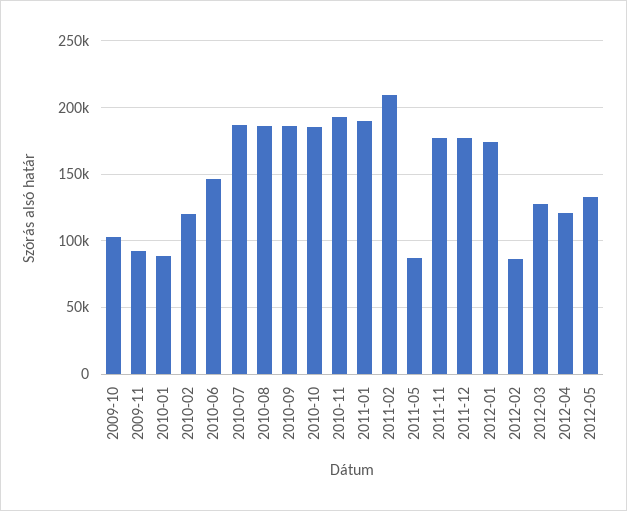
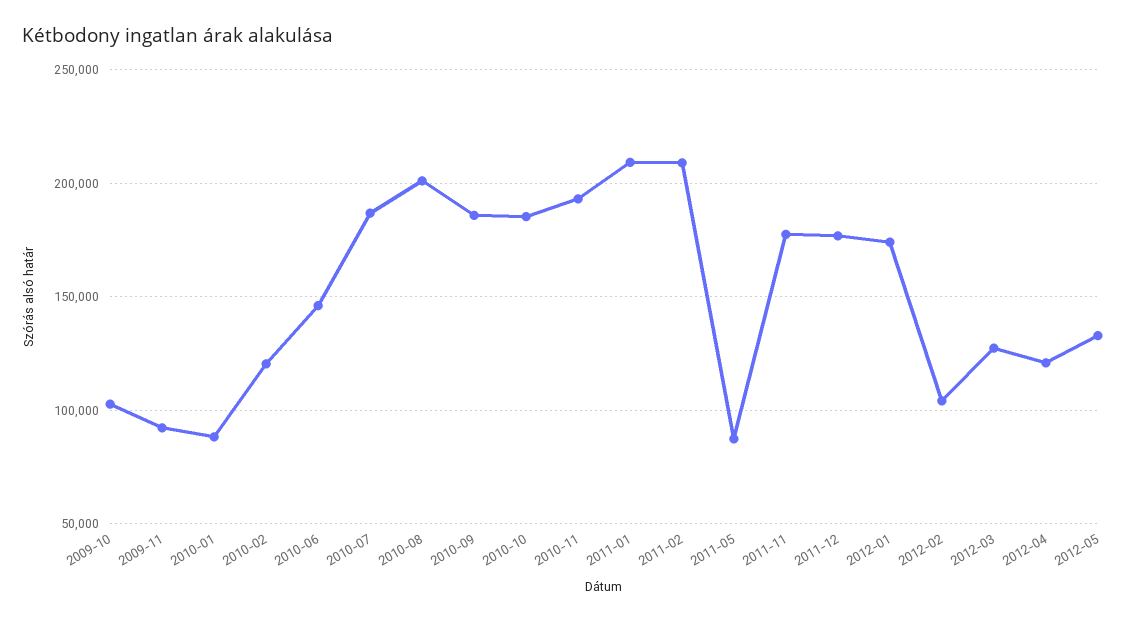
2010-08: 185000 -> 200000
2011-01: 190000 -> 210000
2012-02: 85000 -> 105000

